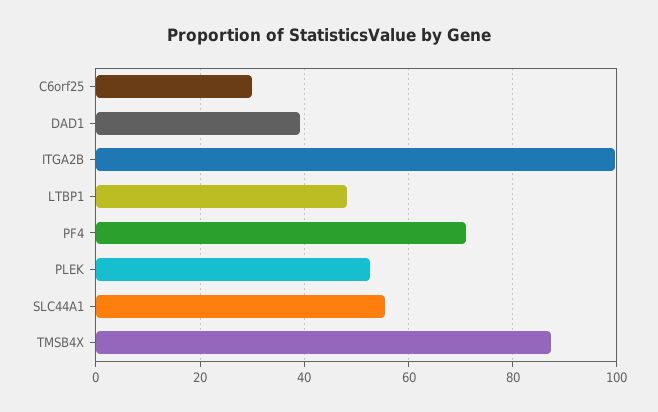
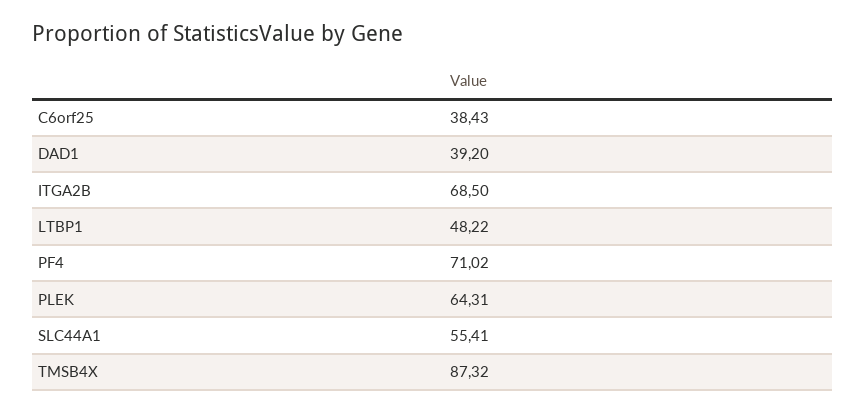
C6orf25: 30 -> 38.43
ITGA2B: 100 -> 68.5
PLEK: 52 -> 64.31

